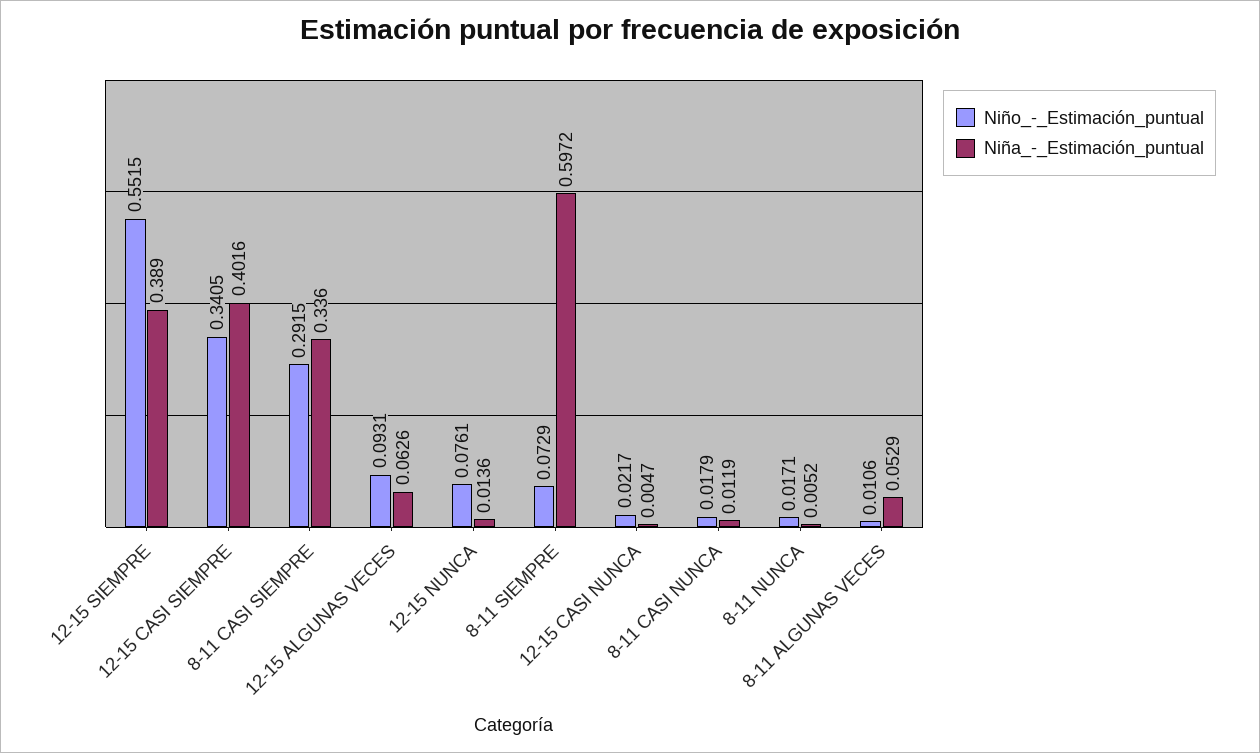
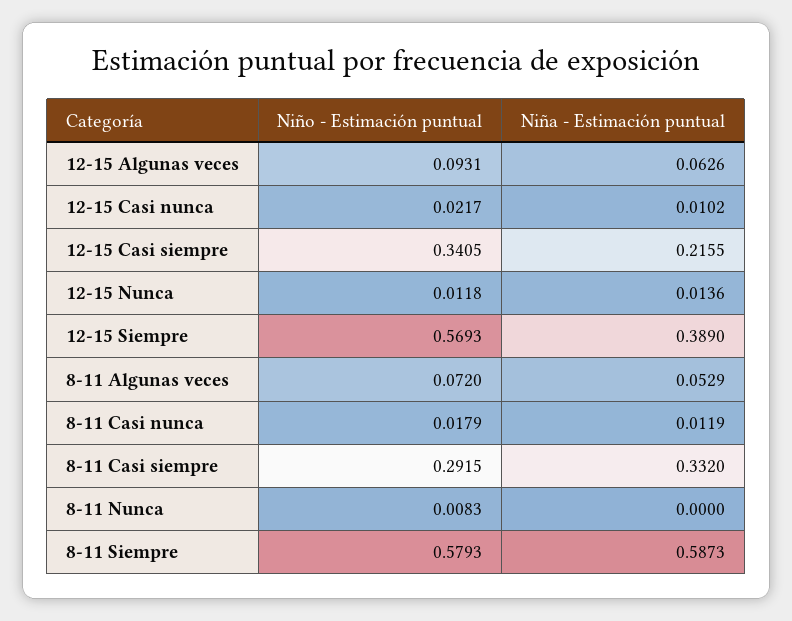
Niño_-_Estimación_puntual, 12-15 SIEMPRE: 0.5515 -> 0.5693
Niña_-_Estimación_puntual, 12-15 CASI SIEMPRE: 0.4016 -> 0.2155
Niña_-_Estimación_puntual, 8-11 CASI SIEMPRE: 0.336 -> 0.332
Niño_-_Estimación_puntual, 12-15 NUNCA: 0.0761 -> 0.0118
Niño_-_Estimación_puntual, 8-11 SIEMPRE: 0.0729 -> 0.5793
Niña_-_Estimación_puntual, 8-11 SIEMPRE: 0.5972 -> 0.5873
Niña_-_Estimación_puntual, 12-15 CASI NUNCA: 0.0047 -> 0.0102
Niño_-_Estimación_puntual, 8-11 NUNCA: 0.0171 -> 0.0083
Niña_-_Estimación_puntual, 8-11 NUNCA: 0.0052 -> 0
Niño_-_Estimación_puntual, 8-11 ALGUNAS VECES: 0.0106 -> 0.072

